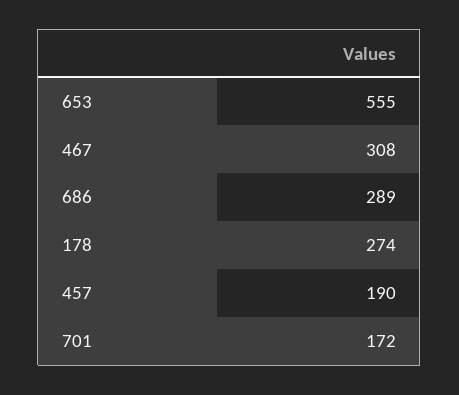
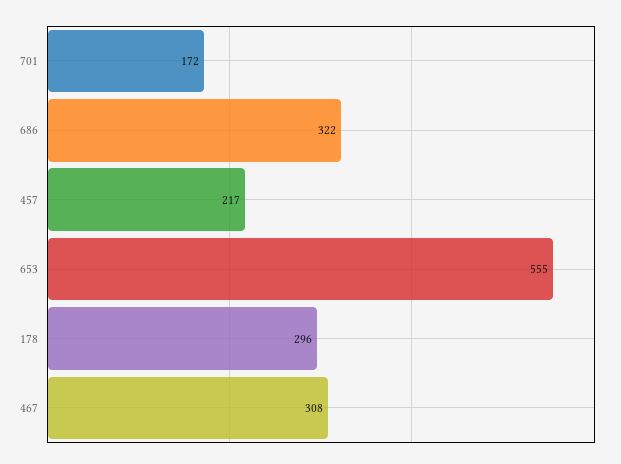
686: 289 -> 322
178: 274 -> 296
457: 190 -> 217

